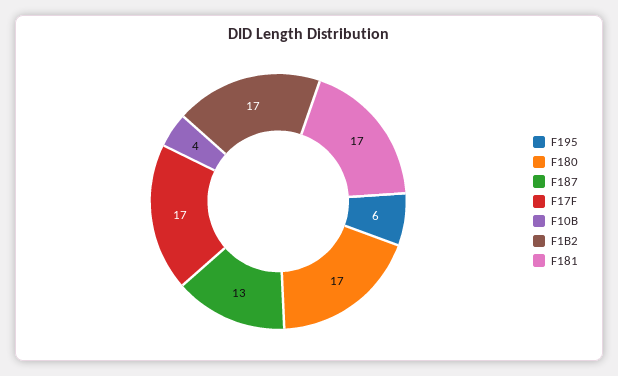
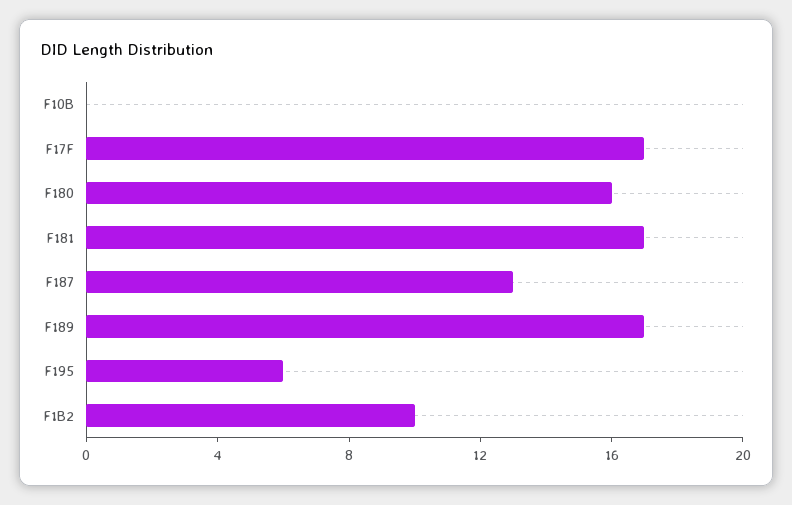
F180: 17 -> 16
F10B: 4 -> 0
F1B2: 17 -> 10
F189: none -> 17

